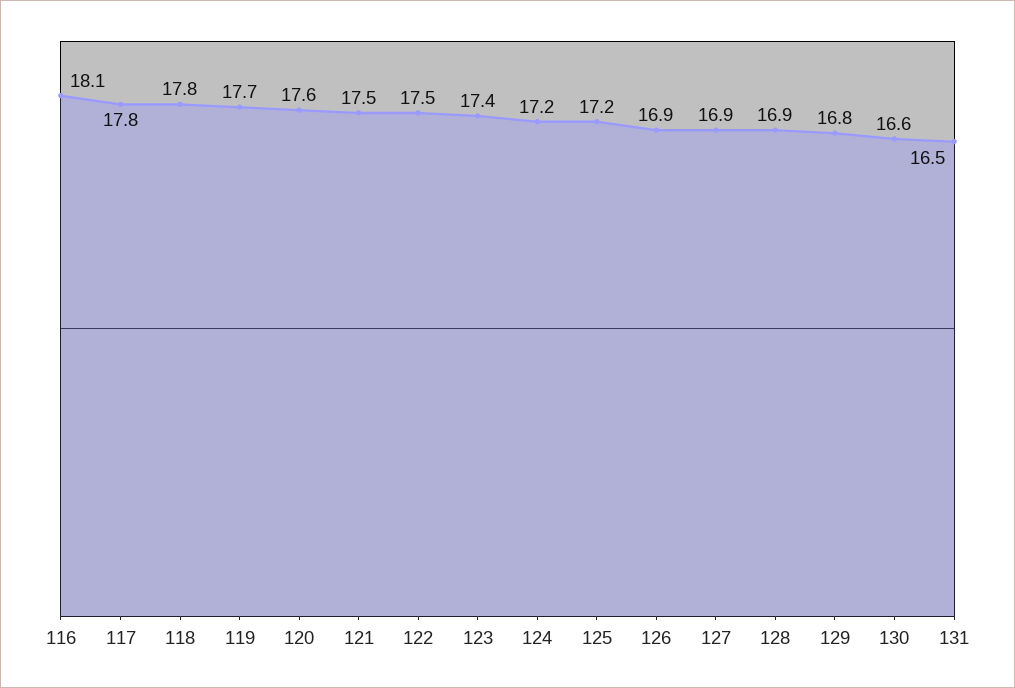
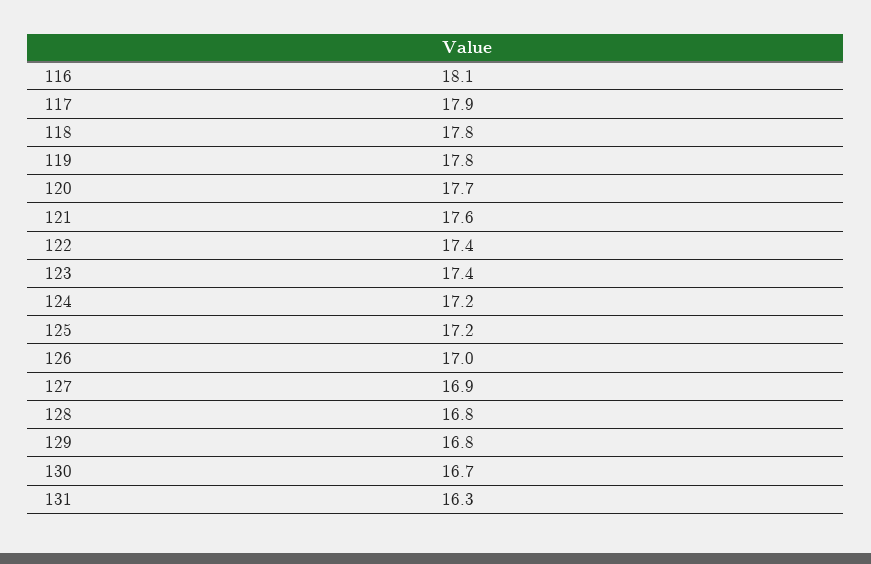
117: 17.8 -> 17.9
119: 17.7 -> 17.8
120: 17.6 -> 17.7
121: 17.5 -> 17.6
122: 17.5 -> 17.4
126: 16.9 -> 17
128: 16.9 -> 16.8
130: 16.6 -> 16.7
131: 16.5 -> 16.3

